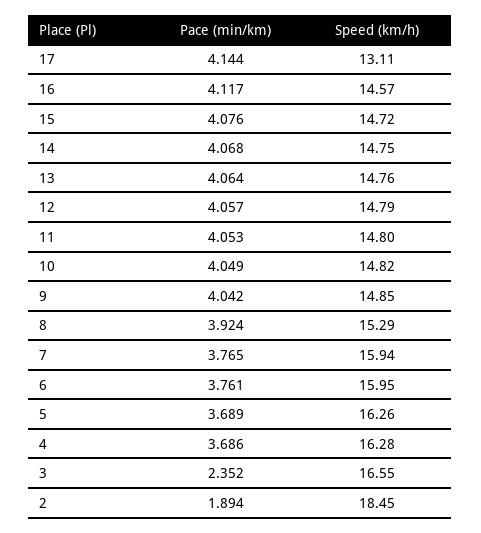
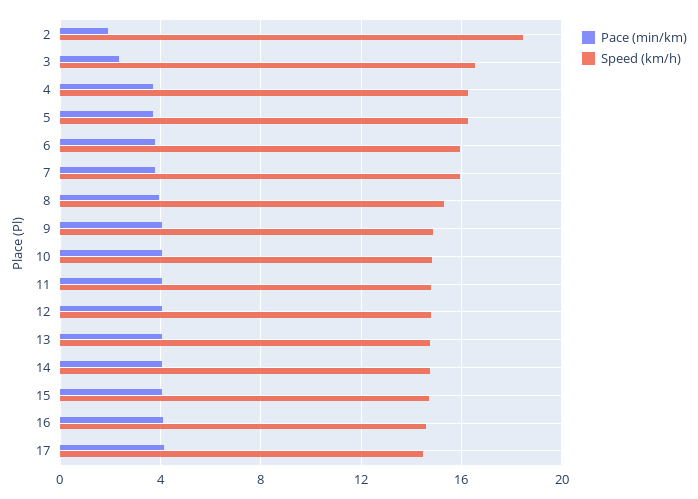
Speed (km/h), 17: 13.11 -> 14.5

